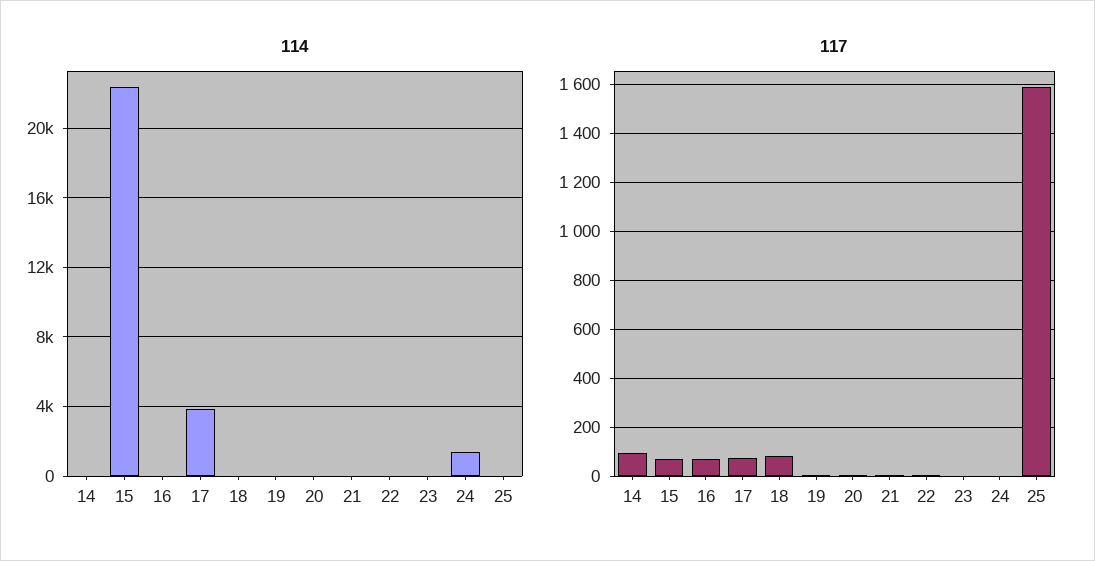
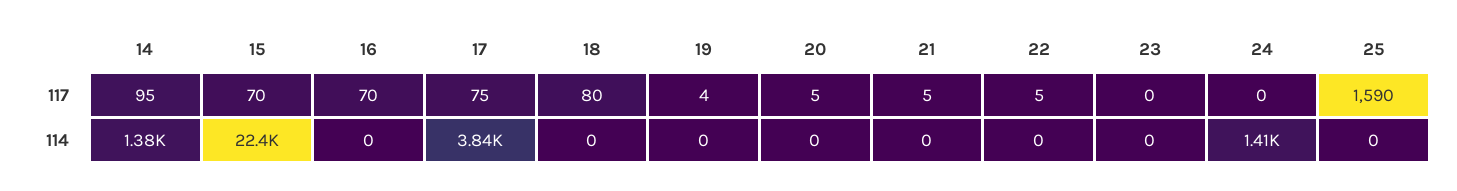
114, 14: 0 -> 1380

